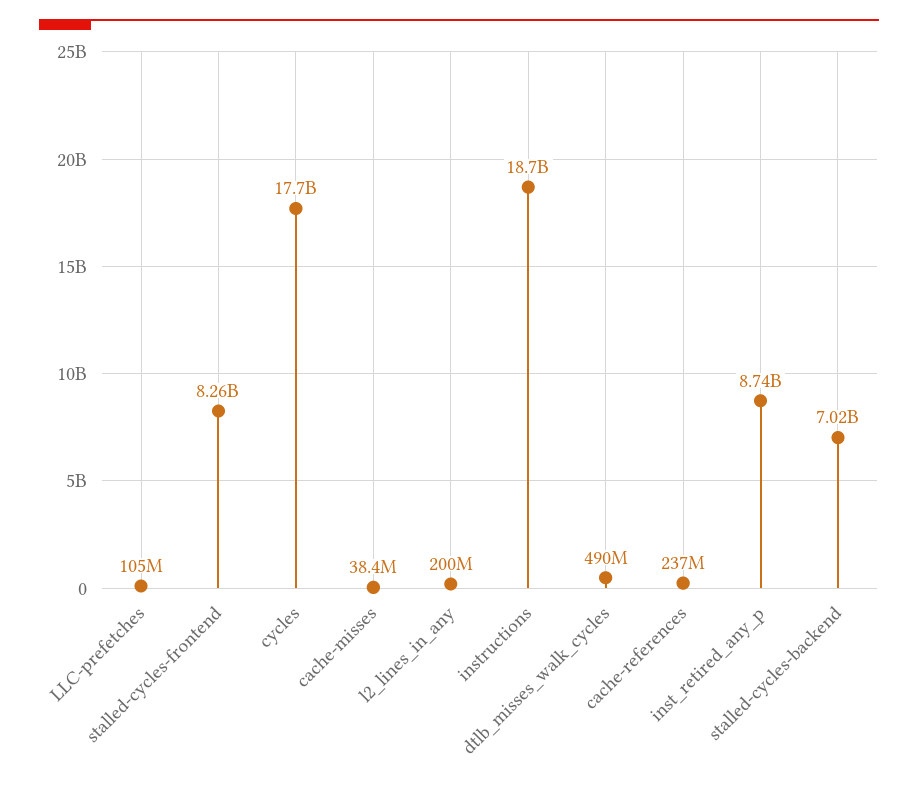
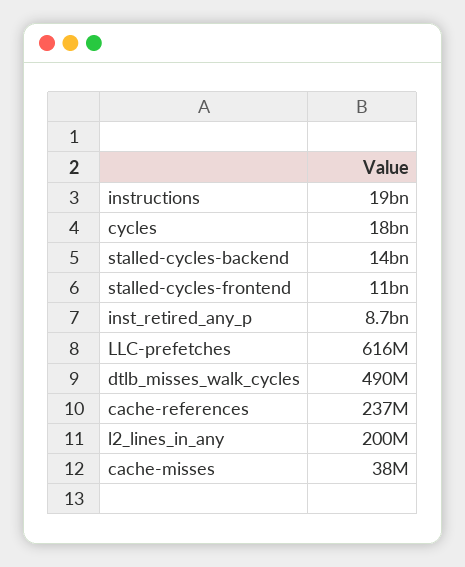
LLC-prefetches: 105000000 -> 616000000
stalled-cycles-frontend: 8260000000 -> 11000000000
stalled-cycles-backend: 7020000000 -> 14000000000

